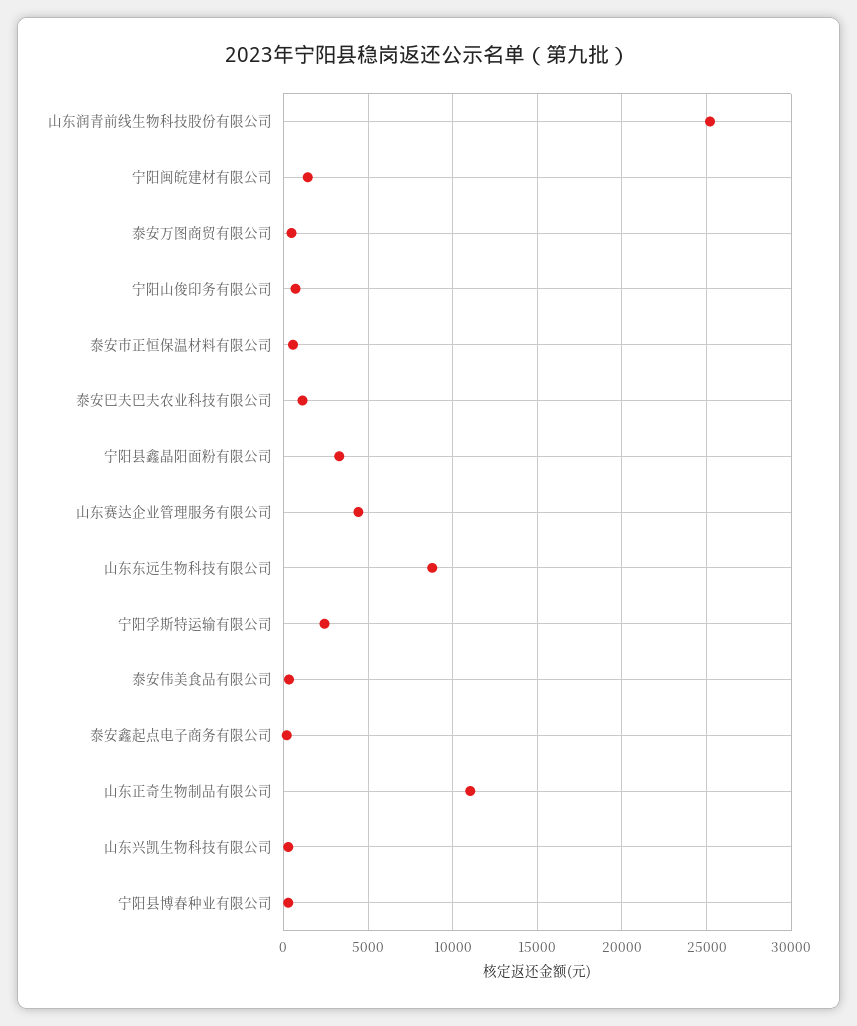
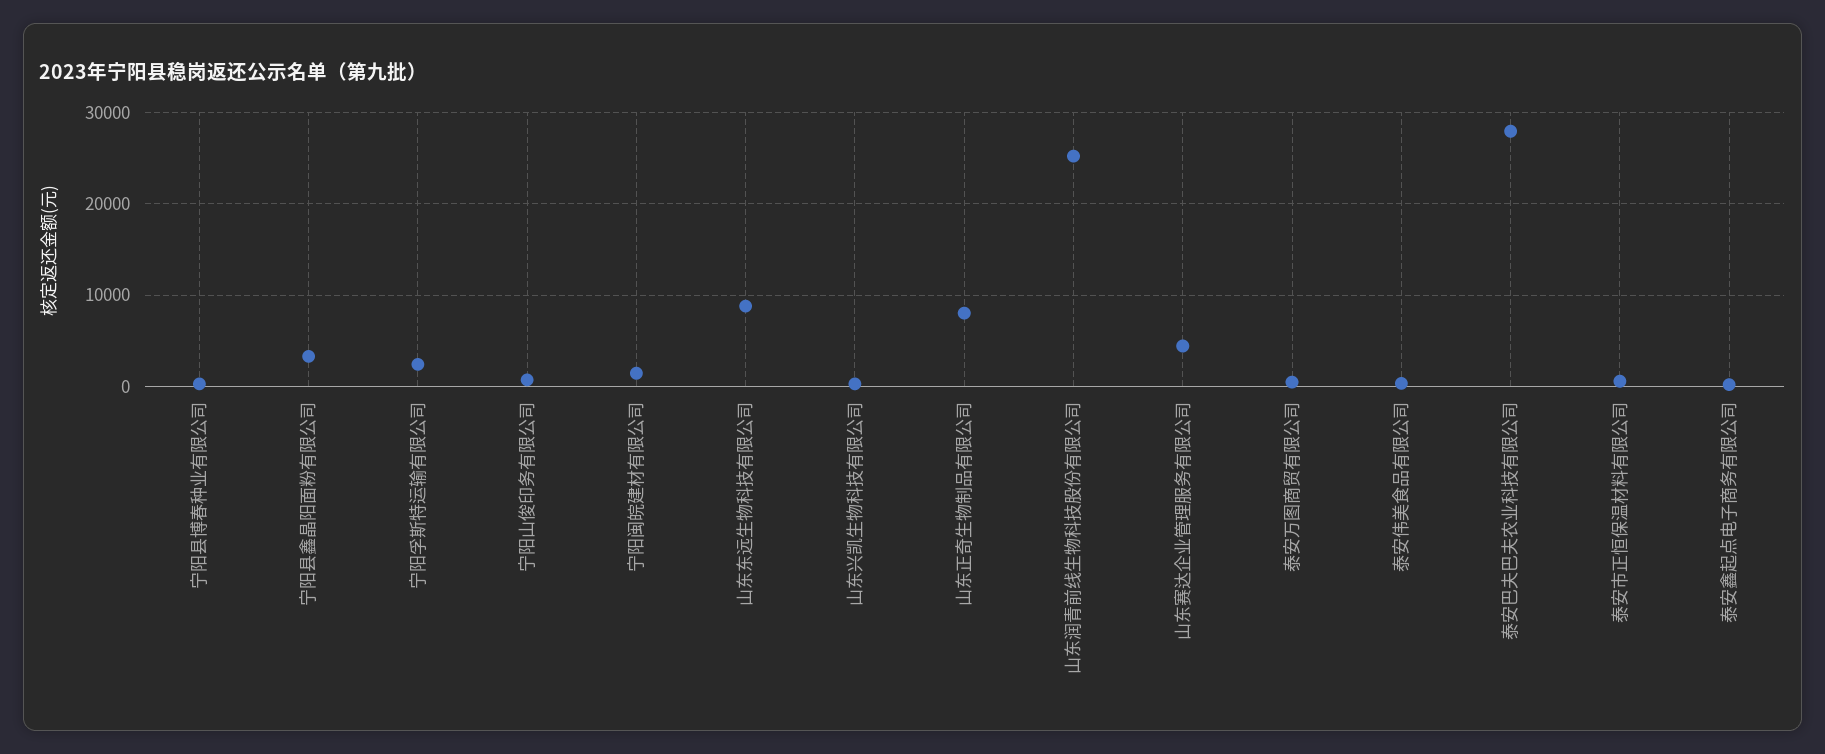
泰安巴夫巴夫农业科技有限公司: 1000 -> 28000
山东正奇生物制品有限公司: 11000 -> 8000

